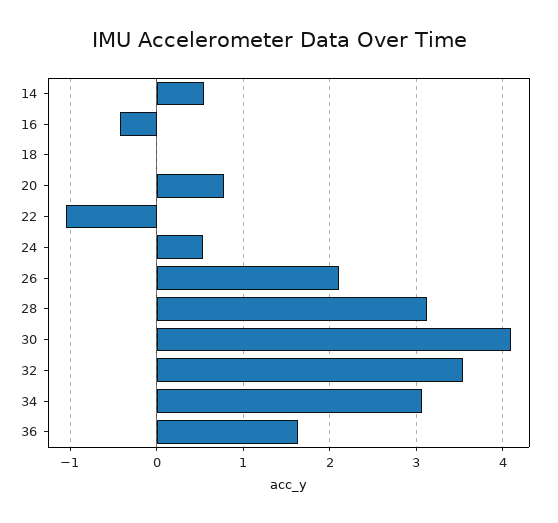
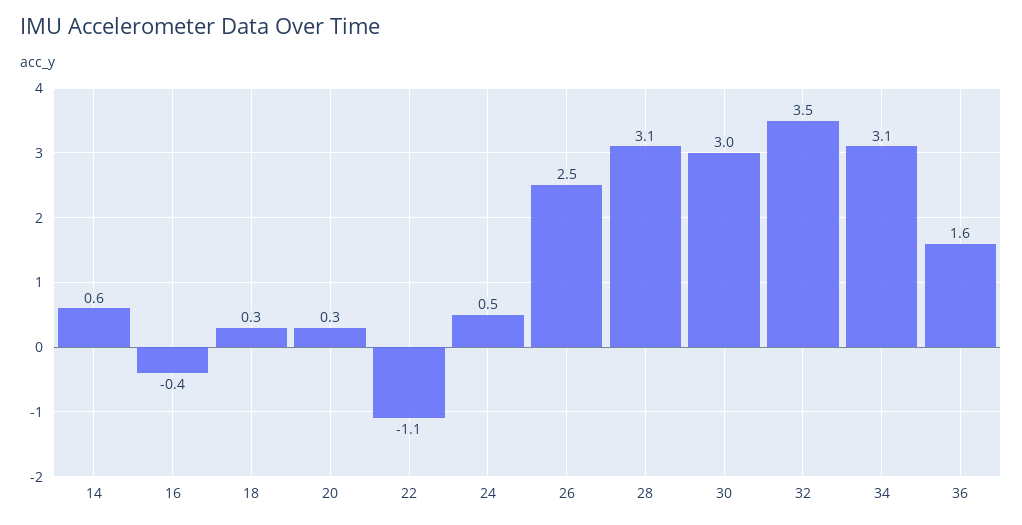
18: 0 -> 0.3
20: 0.8 -> 0.3
26: 2.1 -> 2.5
30: 4.1 -> 3

